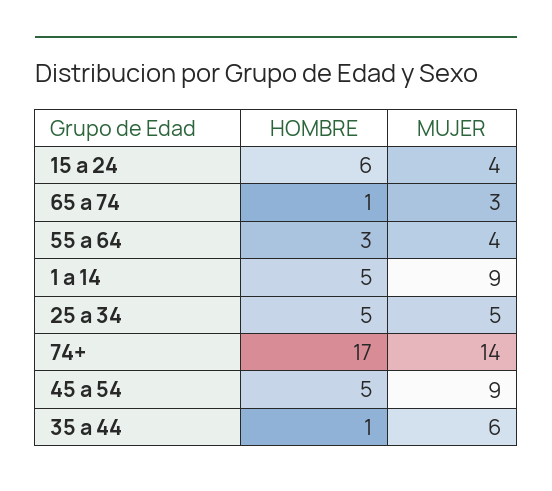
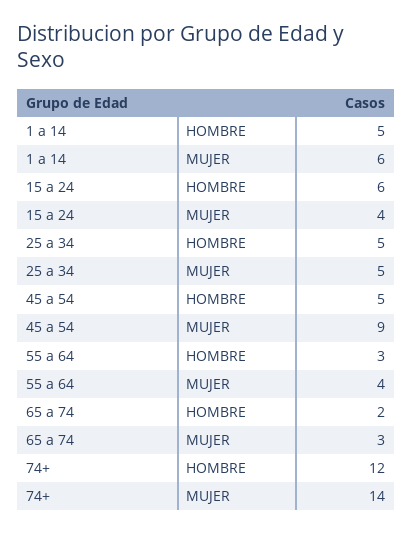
HOMBRE, 65 a 74: 1 -> 2
MUJER, 1 a 14: 9 -> 6
HOMBRE, 74+: 17 -> 12
HOMBRE, 35 a 44: 1 -> none
MUJER, 35 a 44: 6 -> none

